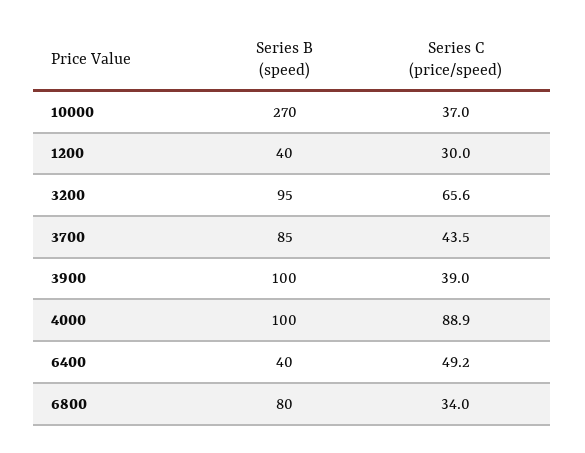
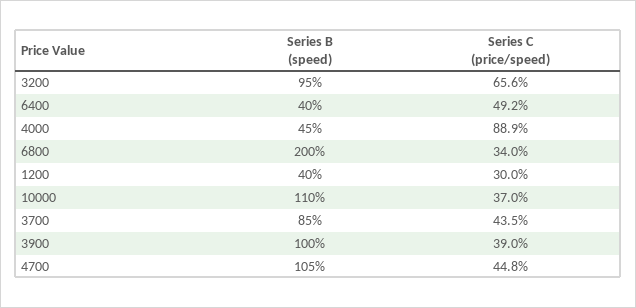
Series B (speed), 10000: 270 -> 110
Series B (speed), 4000: 100 -> 45
Series B (speed), 6800: 80 -> 200
Series B (speed), 4700: none -> 105
Series C (price/speed), 4700: none -> 44.8

